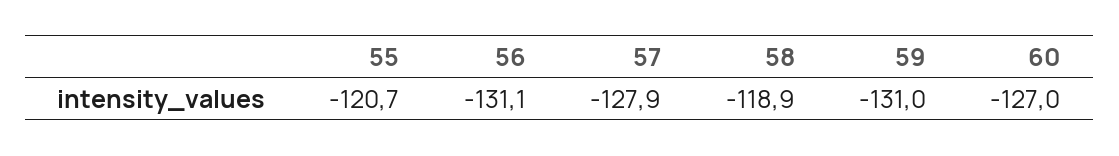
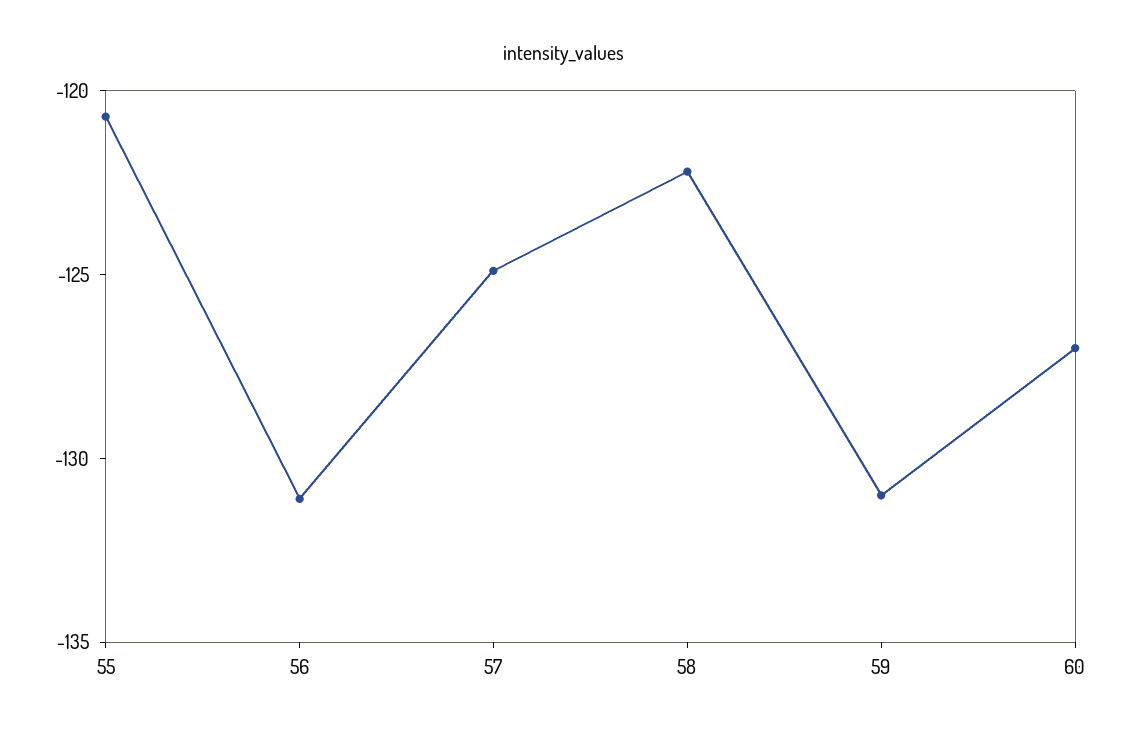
57: -127.9 -> -125
58: -118.9 -> -122

